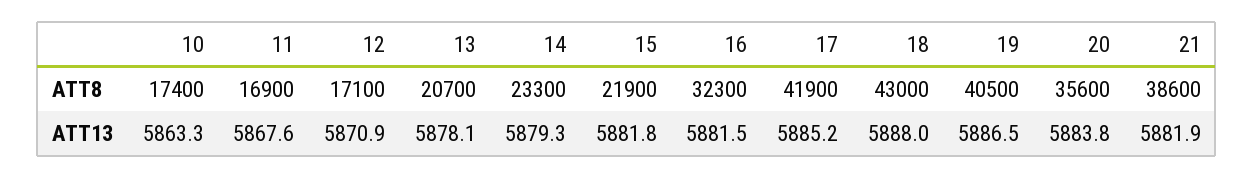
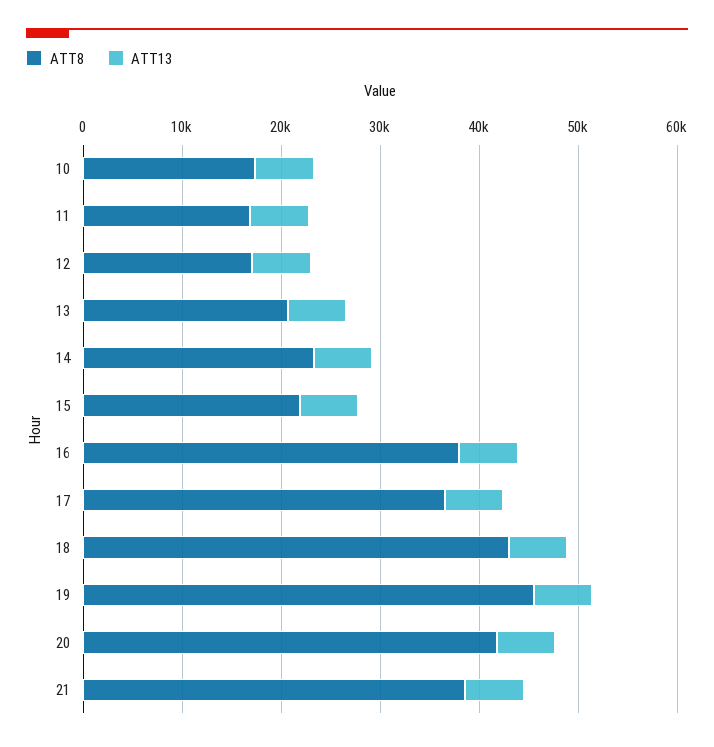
ATT8, 16: 32300 -> 38000
ATT8, 17: 41900 -> 36000
ATT8, 19: 40500 -> 46000
ATT8, 20: 35600 -> 42000

